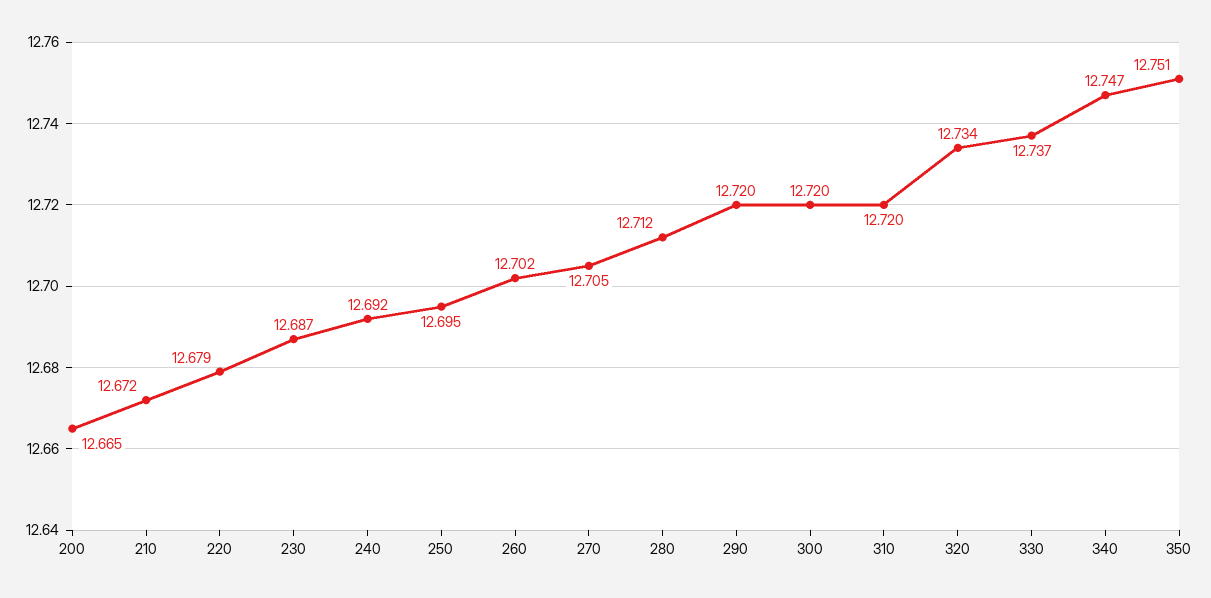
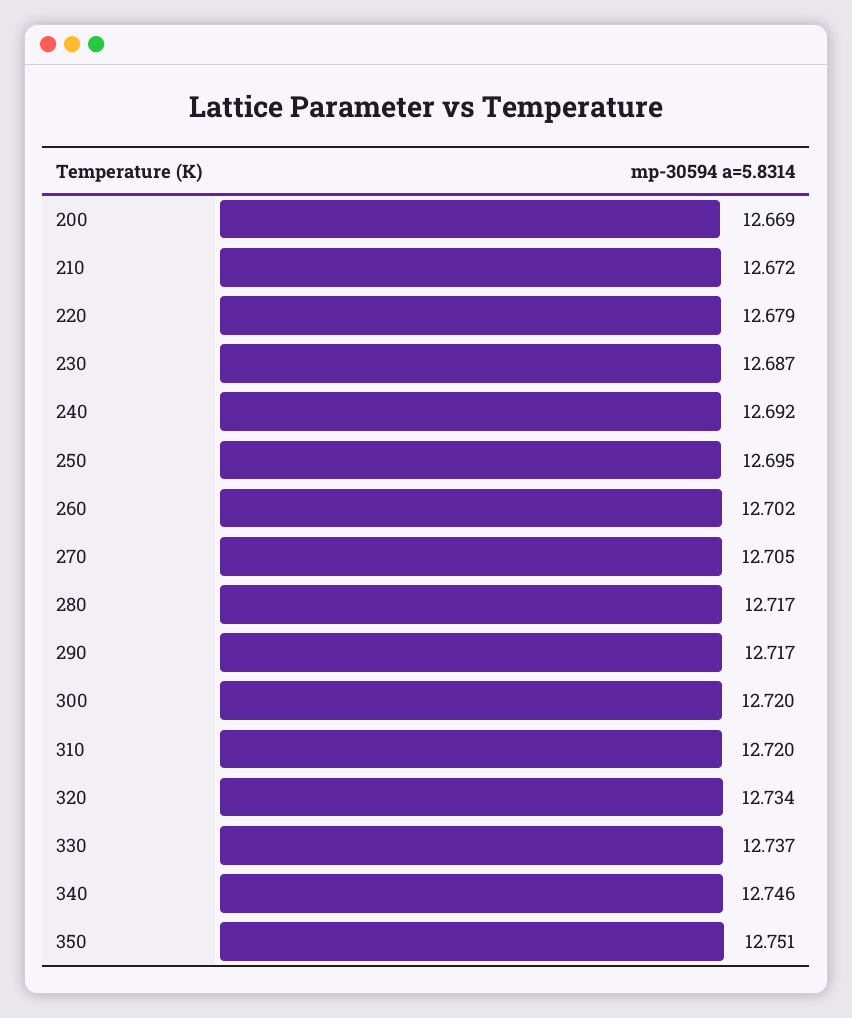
200: 12.665 -> 12.669
280: 12.712 -> 12.717
290: 12.72 -> 12.717
340: 12.747 -> 12.746

